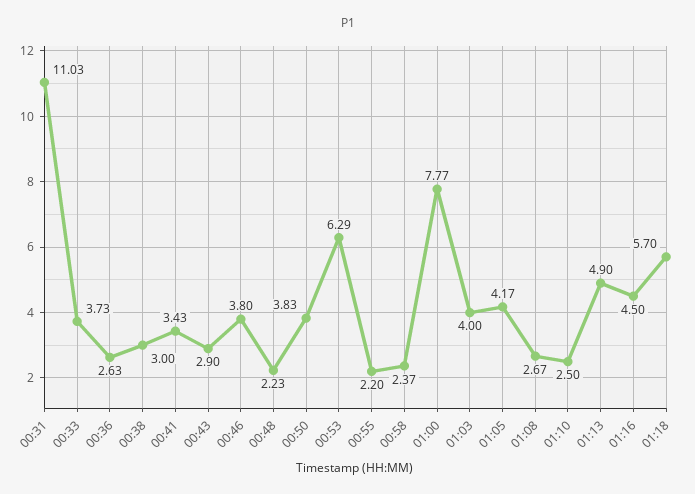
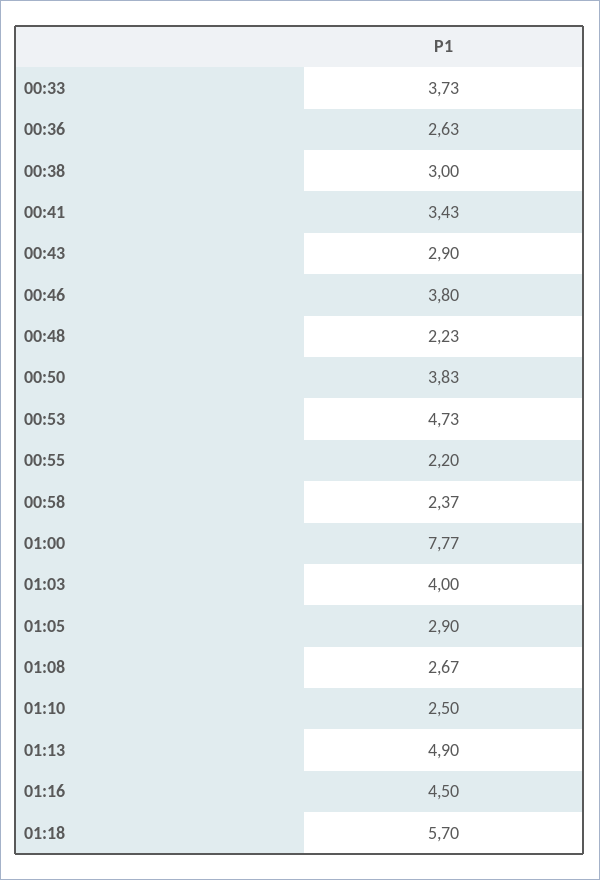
00:31: 11.03 -> none
00:53: 6.29 -> 4.73
01:05: 4.17 -> 2.9

